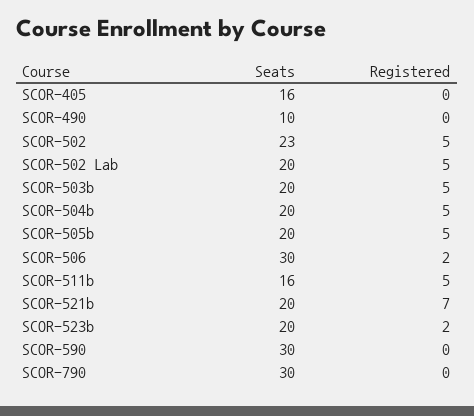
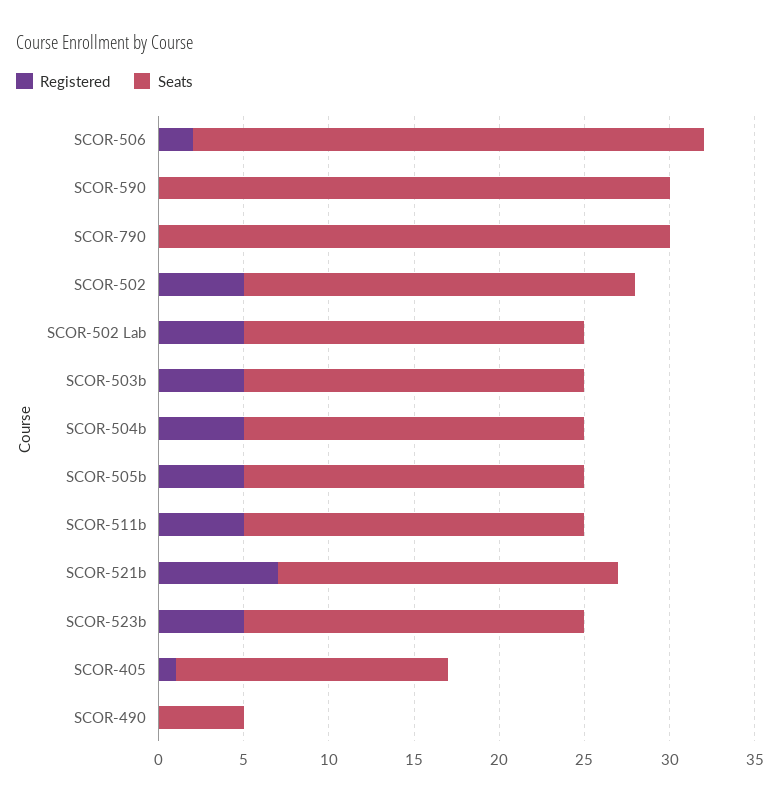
Registered, SCOR-405: 0 -> 1
Seats, SCOR-490: 10 -> 5
Seats, SCOR-511b: 16 -> 20
Registered, SCOR-523b: 2 -> 5

